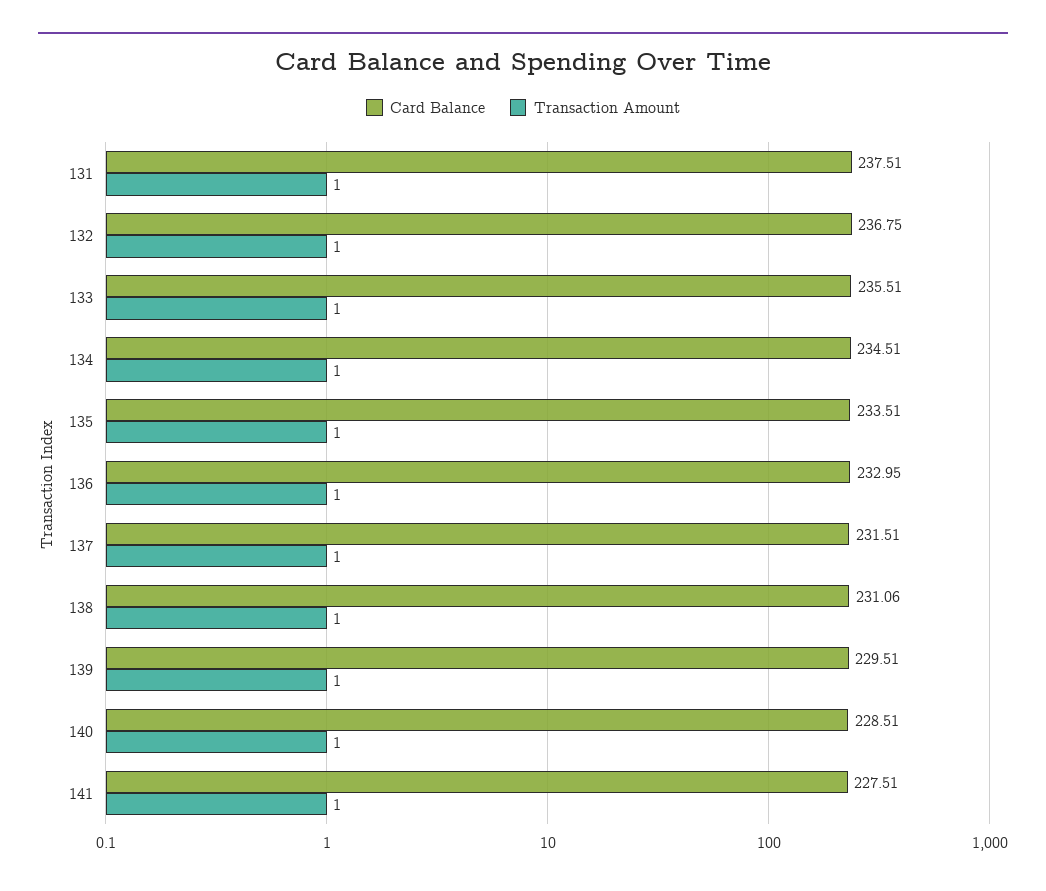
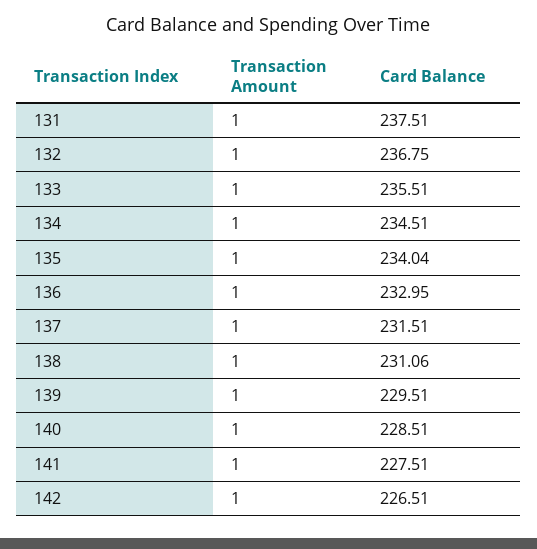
Card Balance, 135: 233.51 -> 234.04
Transaction Amount, 142: none -> 1
Card Balance, 142: none -> 226.51

